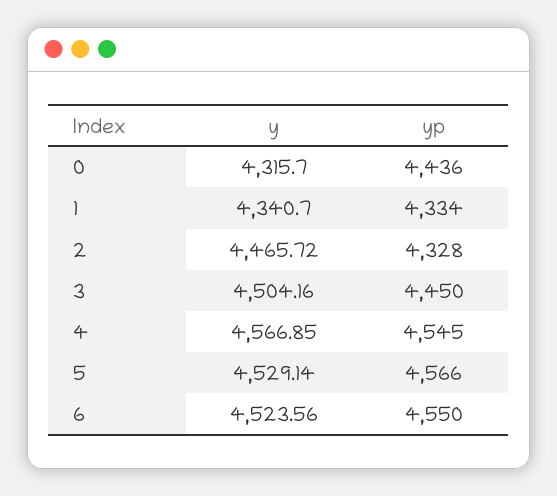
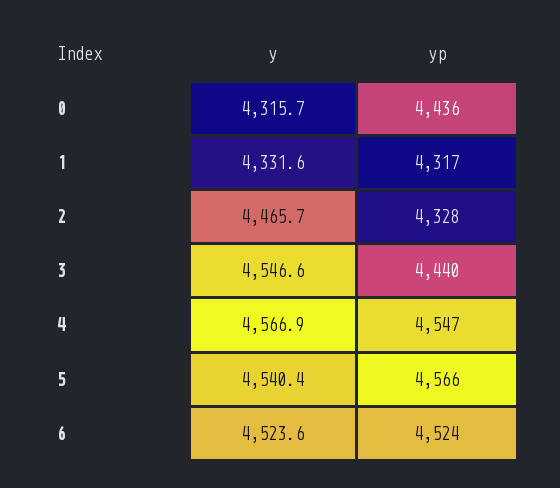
y, 1: 4340.7 -> 4331.6
yp, 1: 4334 -> 4317
y, 3: 4504.16 -> 4546.6
yp, 3: 4450 -> 4440
yp, 4: 4545 -> 4547
y, 5: 4529.14 -> 4540.4
yp, 6: 4550 -> 4524

